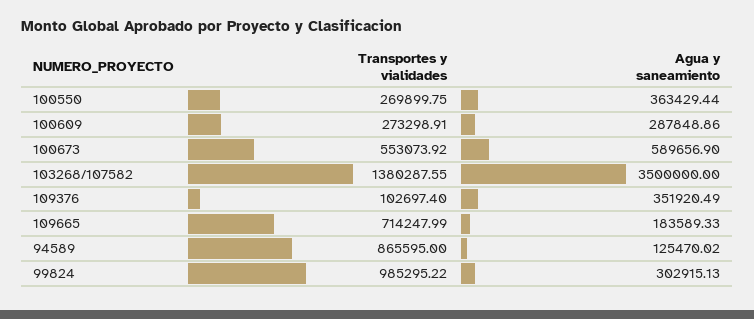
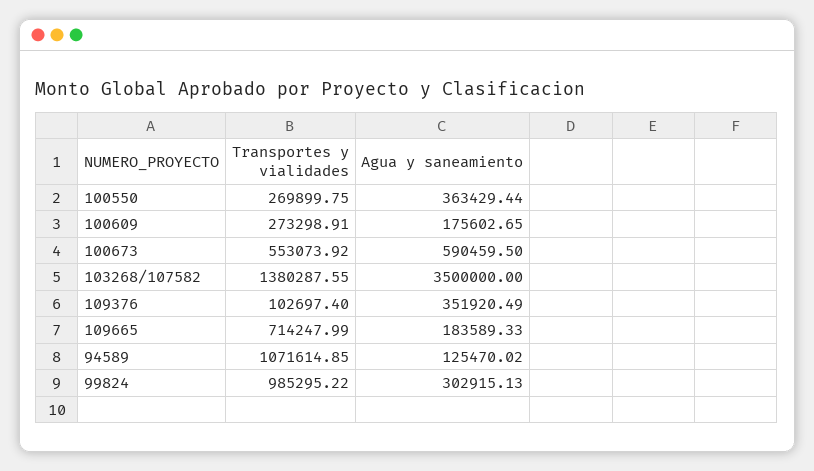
Agua y saneamiento, 100609: 287848.86 -> 175602.65
Agua y saneamiento, 100673: 589656.9 -> 590459.5
Transportes y vialidades, 94589: 865595 -> 1071614.85

